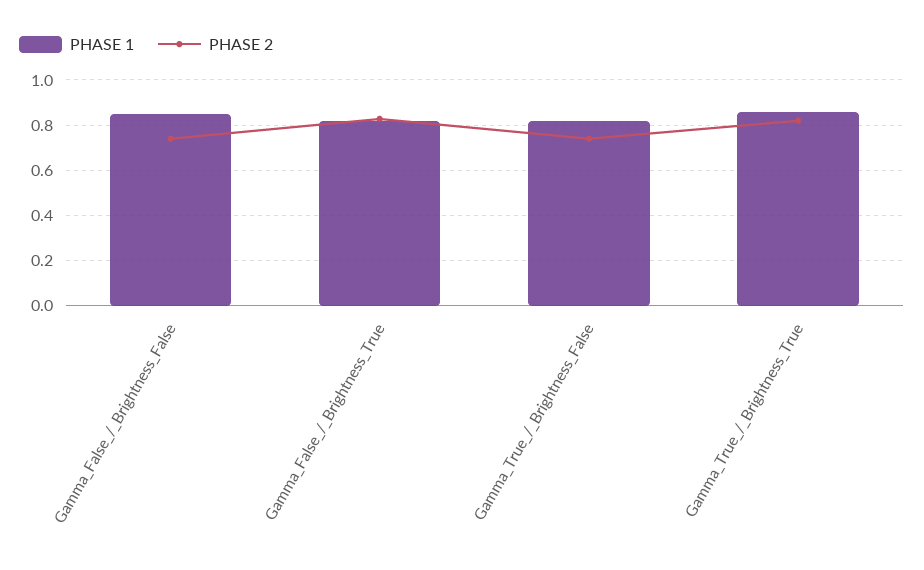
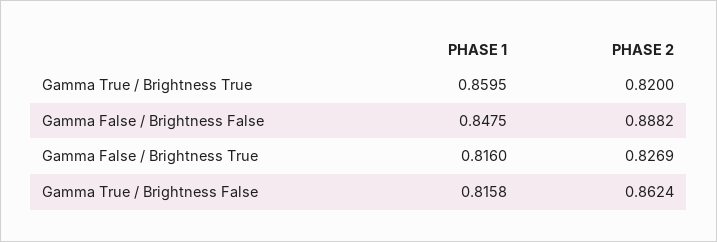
PHASE 2, Gamma_False_/_Brightness_False: 0.75 -> 0.8882
PHASE 2, Gamma_True_/_Brightness_False: 0.75 -> 0.8624

